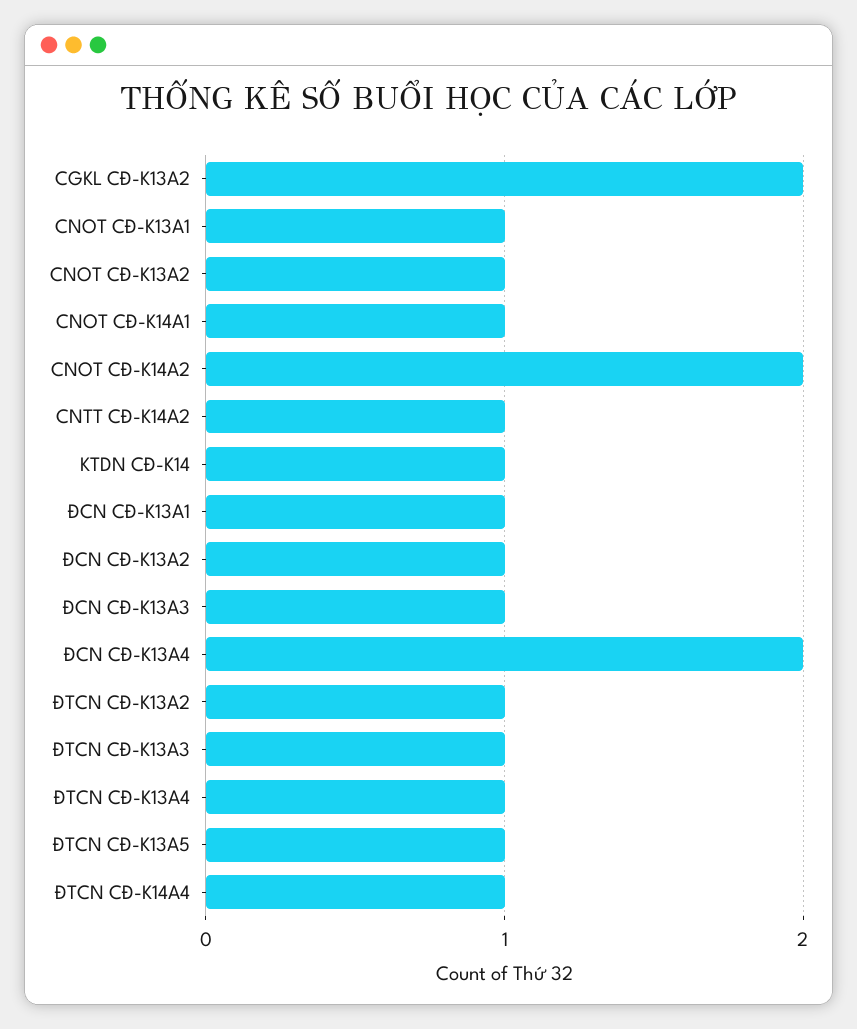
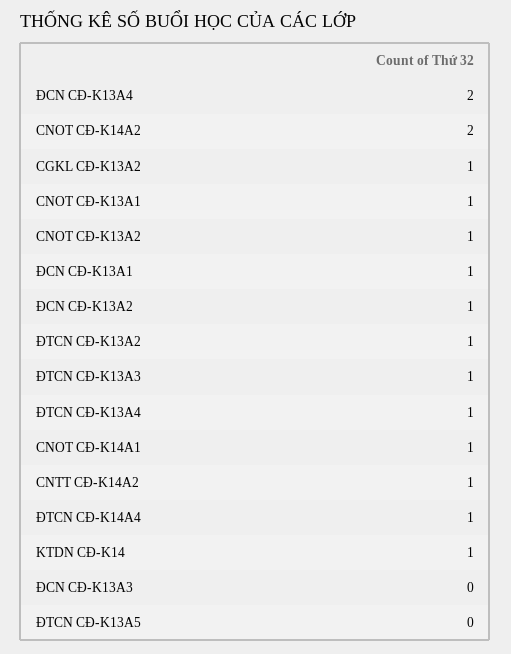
CGKL CĐ-K13A2: 2 -> 1
ĐCN CĐ-K13A3: 1 -> 0
ĐTCN CĐ-K13A5: 1 -> 0

